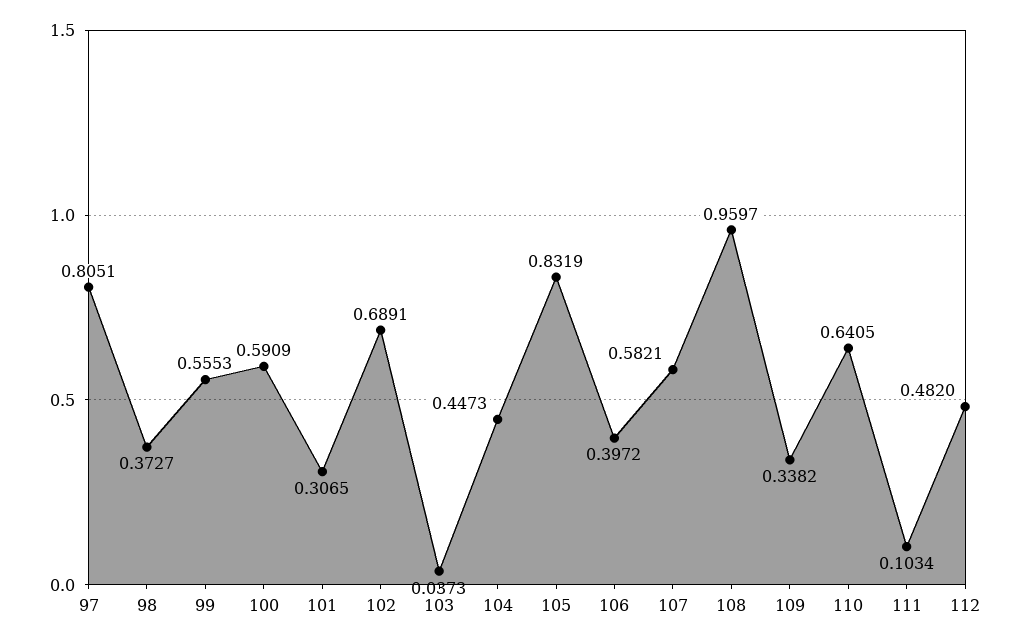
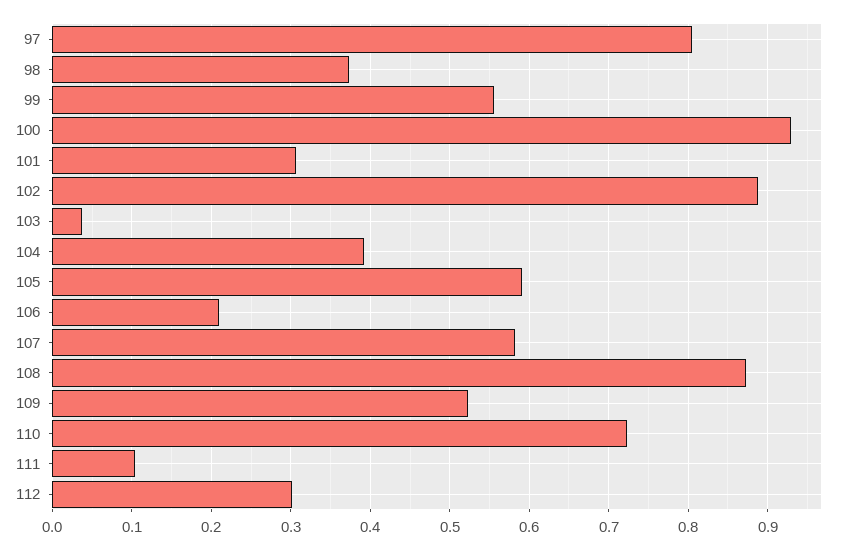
100: 0.5909 -> 0.93
102: 0.6891 -> 0.89
104: 0.4473 -> 0.39
105: 0.8319 -> 0.59
106: 0.3972 -> 0.21
108: 0.9597 -> 0.87
109: 0.3382 -> 0.52
110: 0.6405 -> 0.72
112: 0.482 -> 0.3

